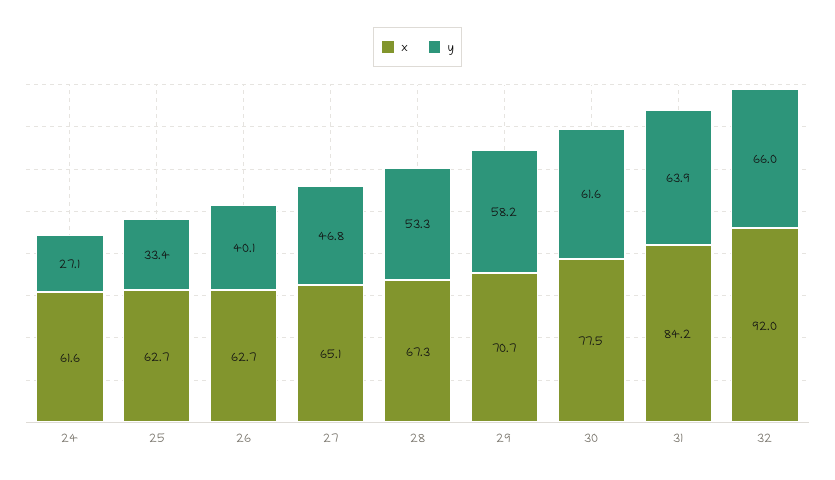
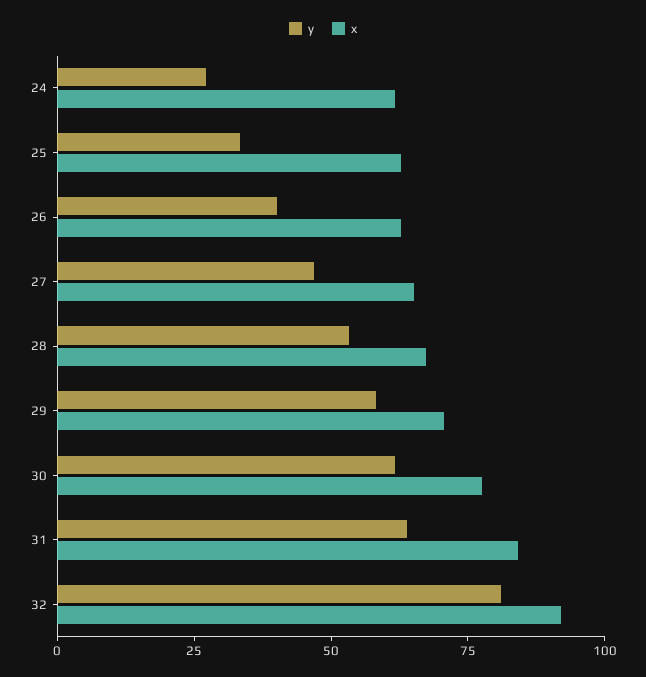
y, 32: 66 -> 80

